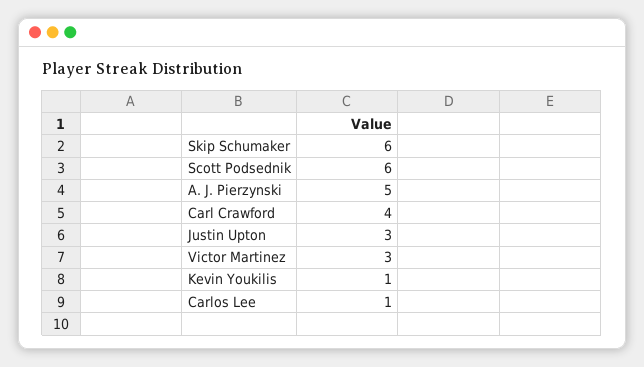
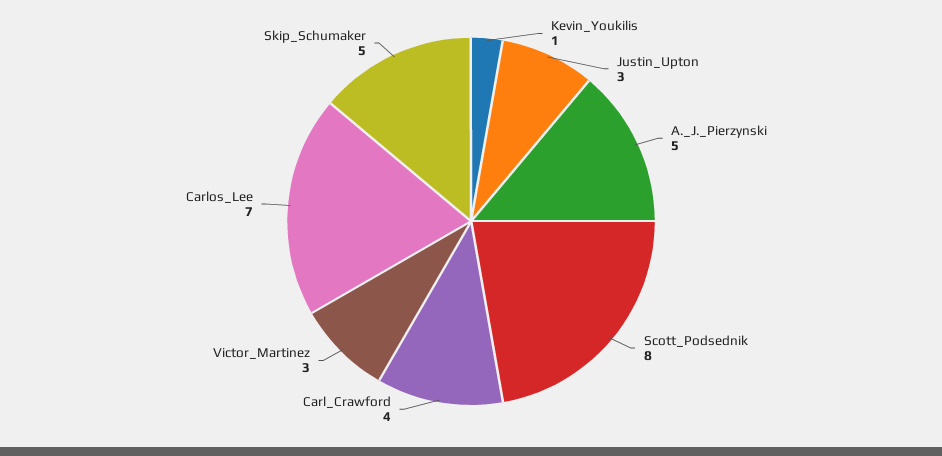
Skip Schumaker: 6 -> 5
Scott Podsednik: 6 -> 8
Carlos Lee: 1 -> 7

